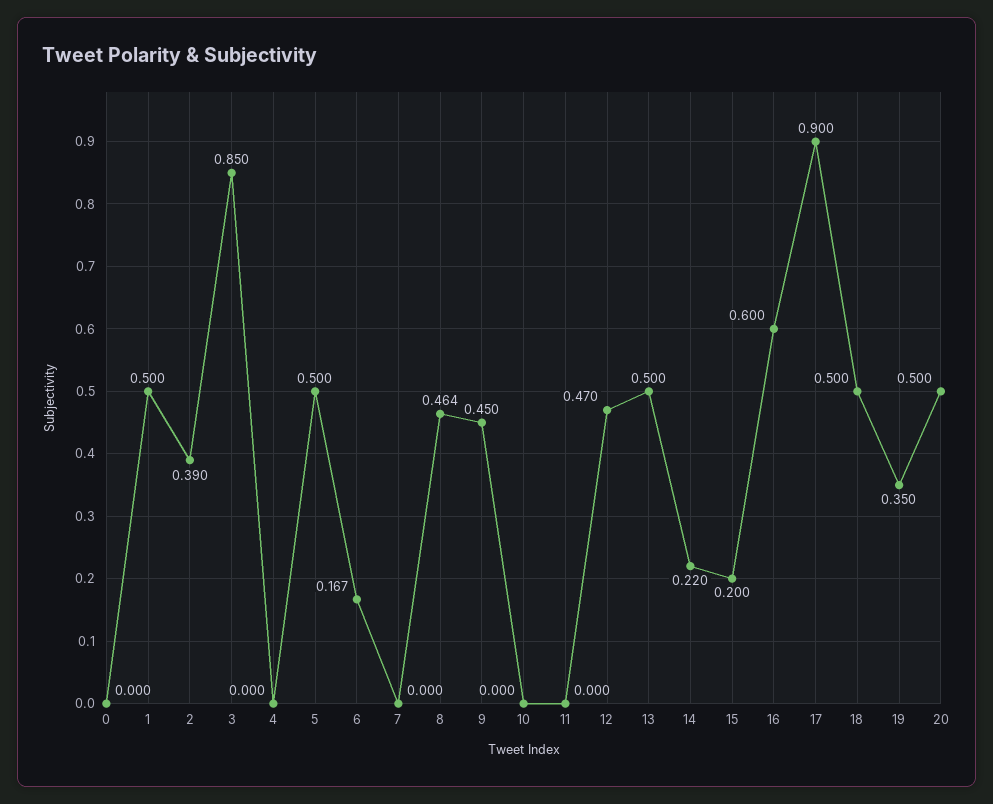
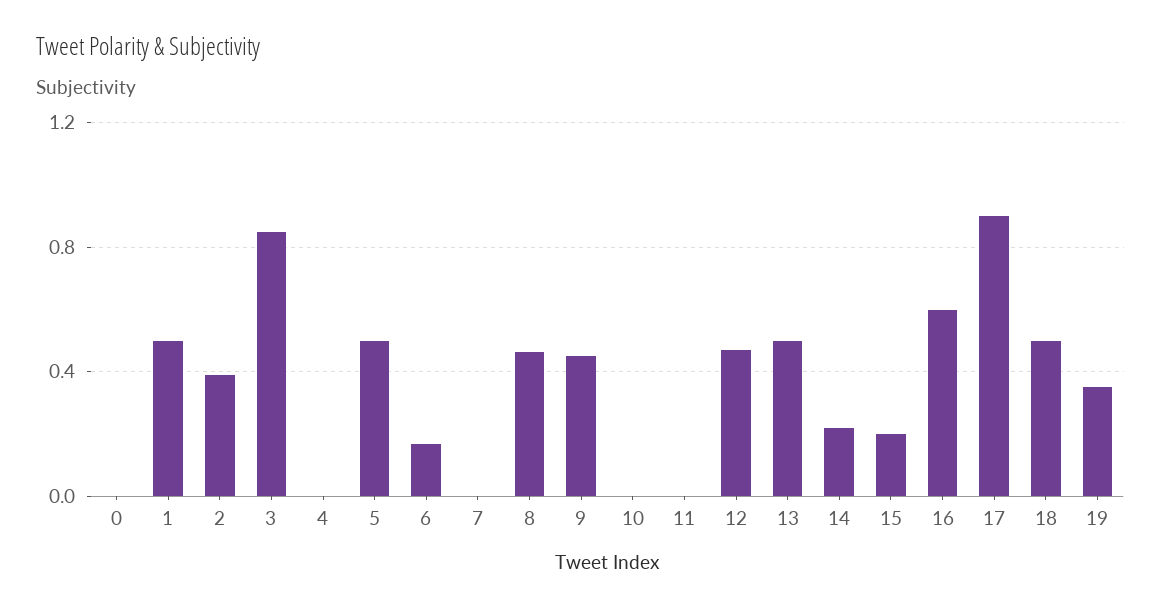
20: 0.5 -> none

